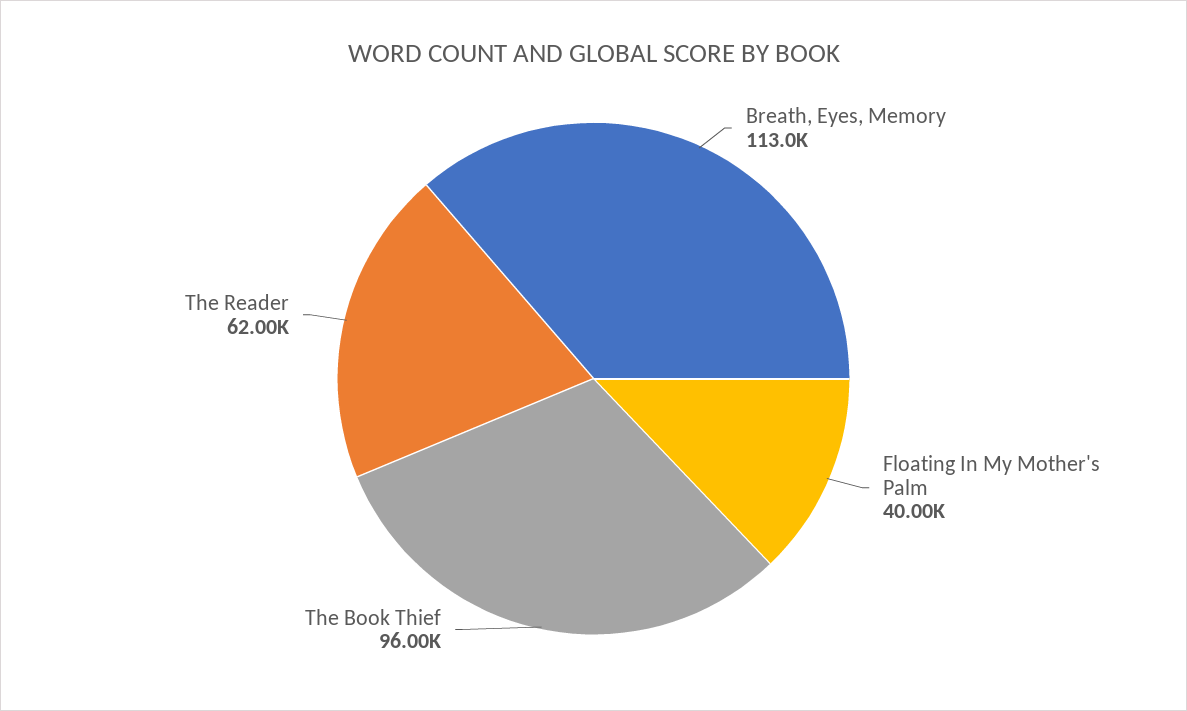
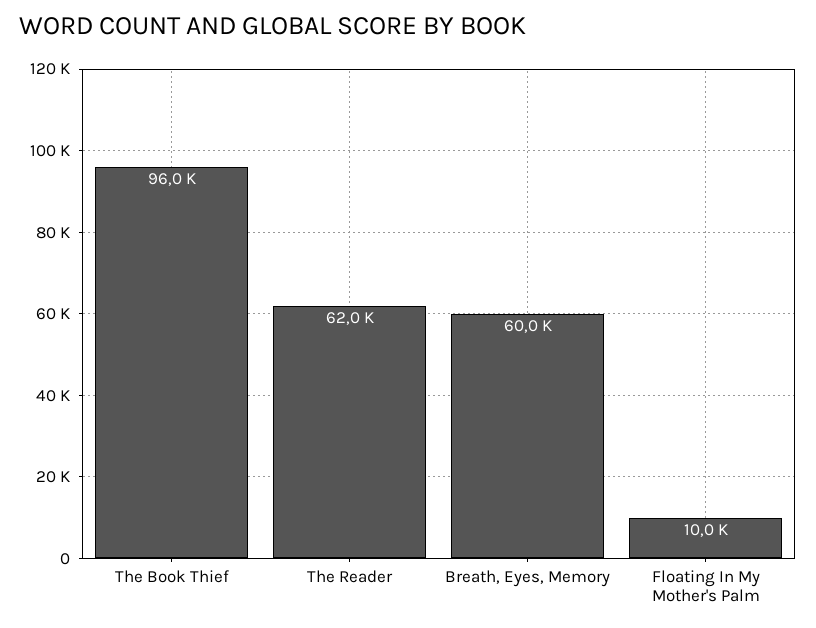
Breath, Eyes, Memory: 113000 -> 60000
Floating In My Mother's Palm: 40000 -> 10000

